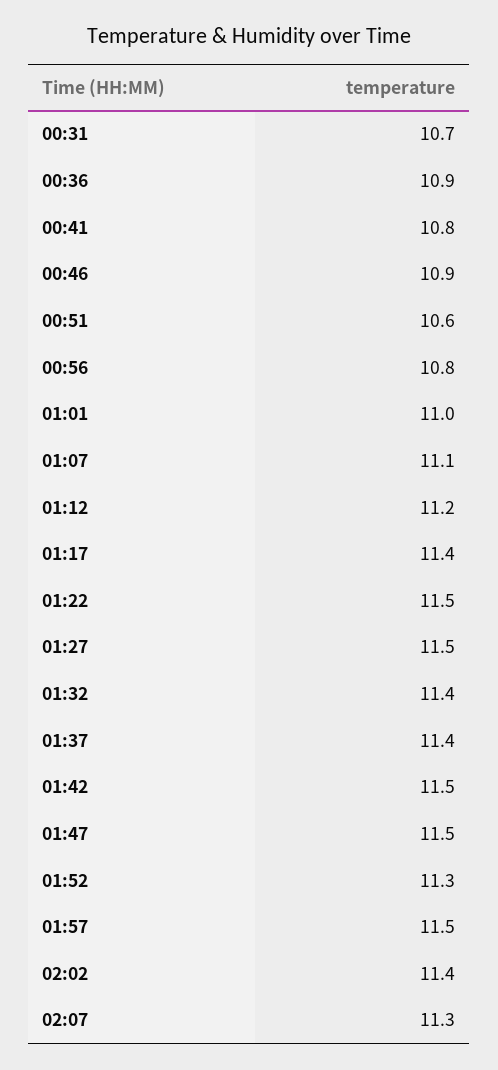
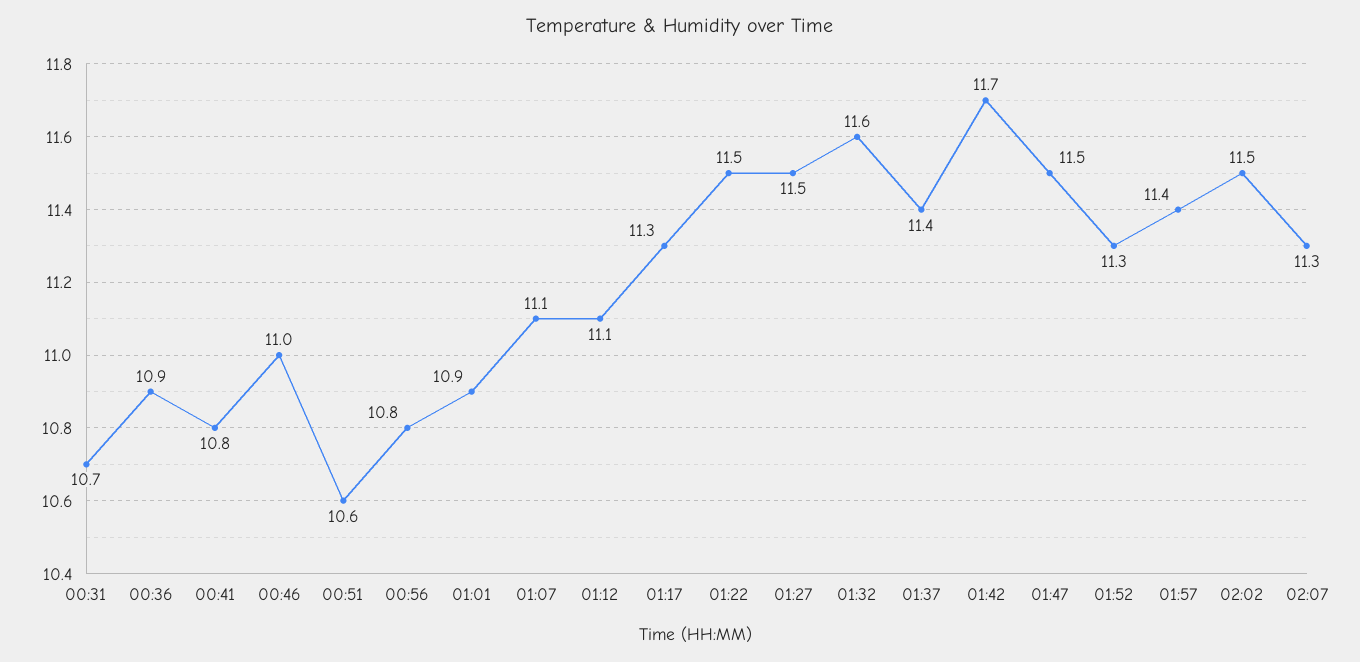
00:46: 10.9 -> 11
01:01: 11 -> 10.9
01:12: 11.2 -> 11.1
01:17: 11.4 -> 11.3
01:32: 11.4 -> 11.6
01:42: 11.5 -> 11.7
01:57: 11.5 -> 11.4
02:02: 11.4 -> 11.5

